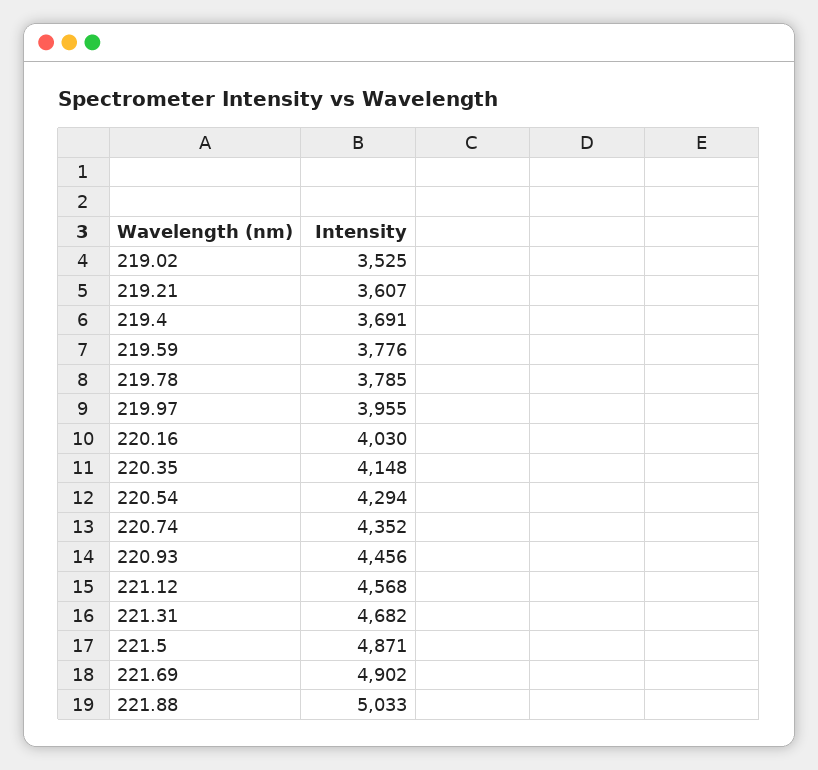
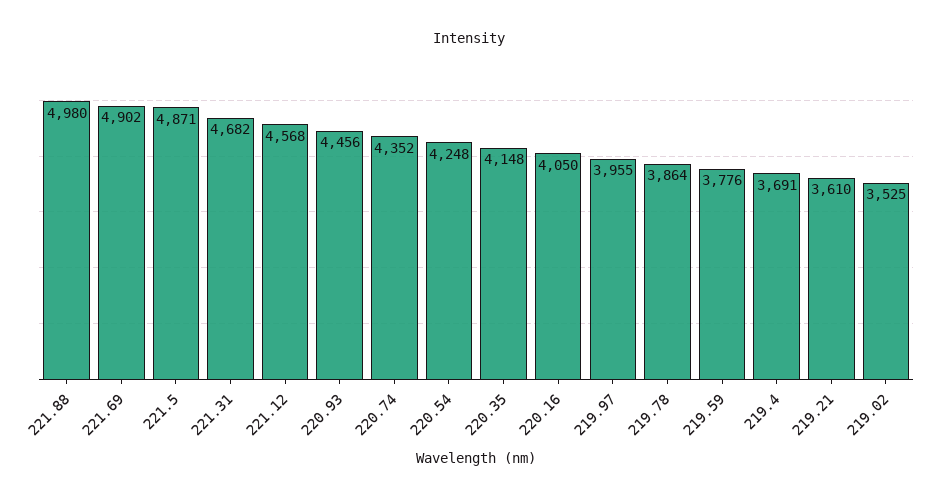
219.21: 3607 -> 3610
219.78: 3785 -> 3864
220.16: 4030 -> 4050
220.54: 4294 -> 4248
221.88: 5033 -> 4980

